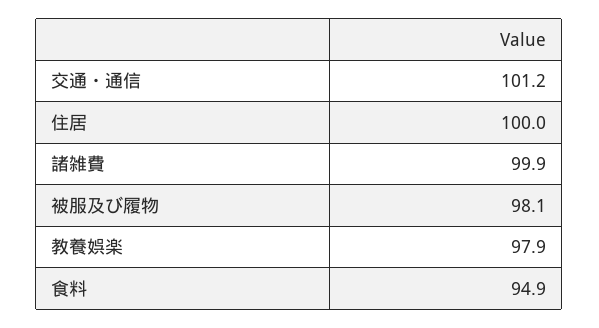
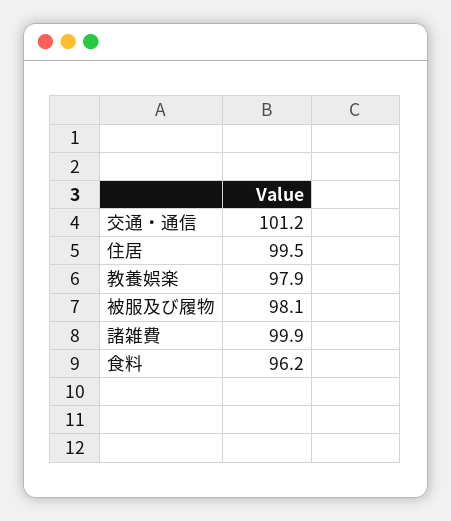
住居: 100 -> 99.5
食料: 94.9 -> 96.2

